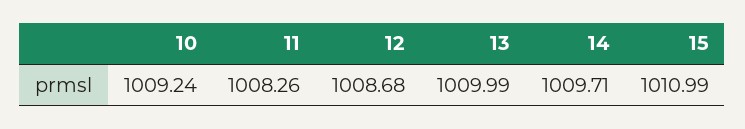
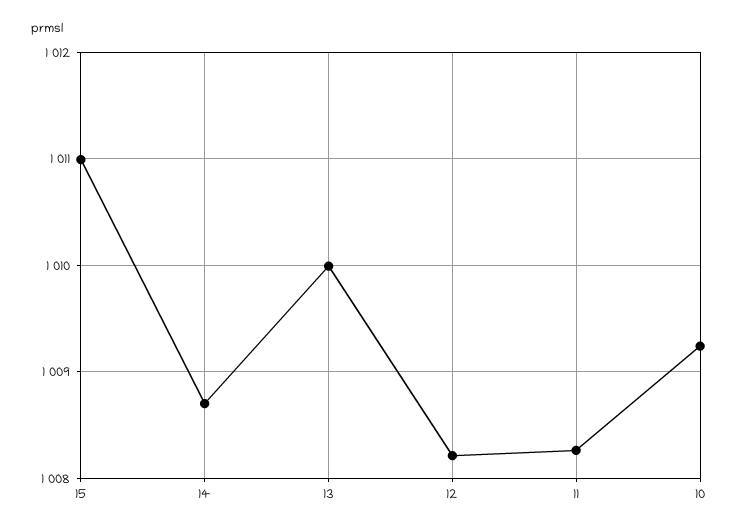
12: 1008.68 -> 1008.2
14: 1009.71 -> 1008.7

